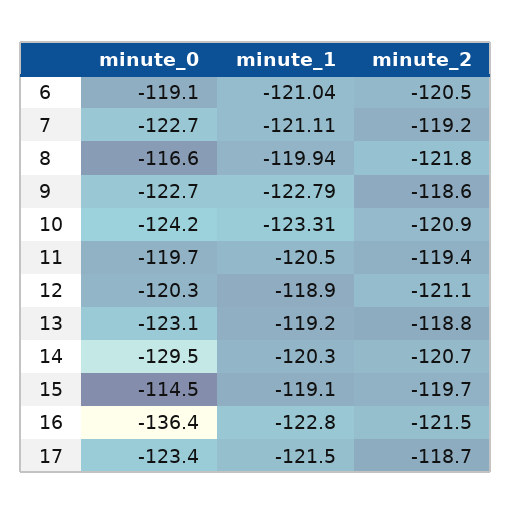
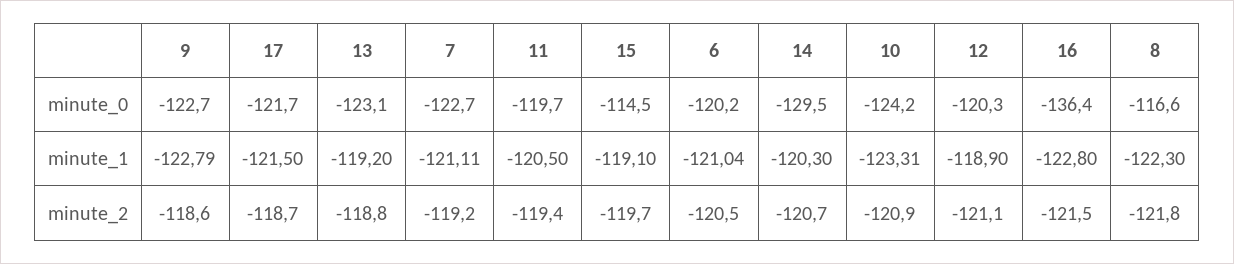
minute_0, 6: -119.1 -> -120.2
minute_1, 8: -119.94 -> -122.3
minute_0, 17: -123.4 -> -121.7

